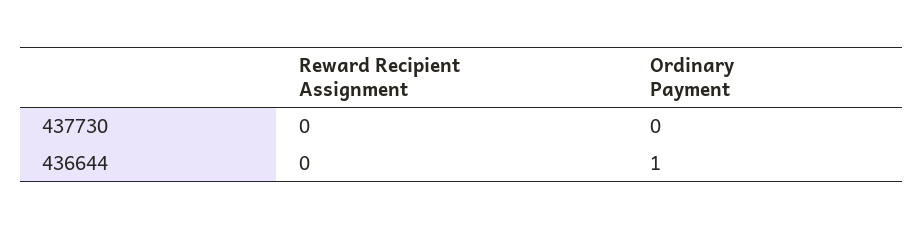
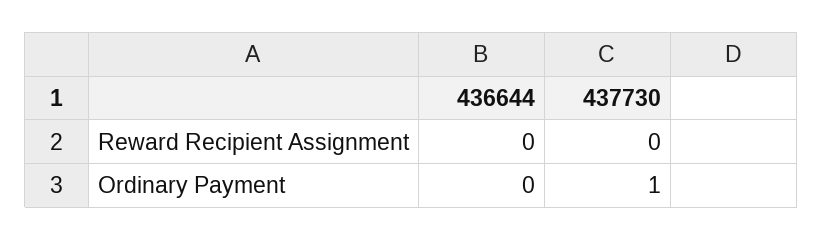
Ordinary Payment, 437730: 0 -> 1
Ordinary Payment, 436644: 1 -> 0

